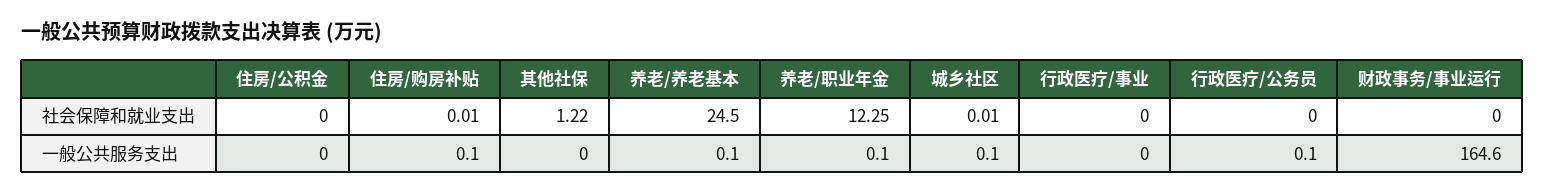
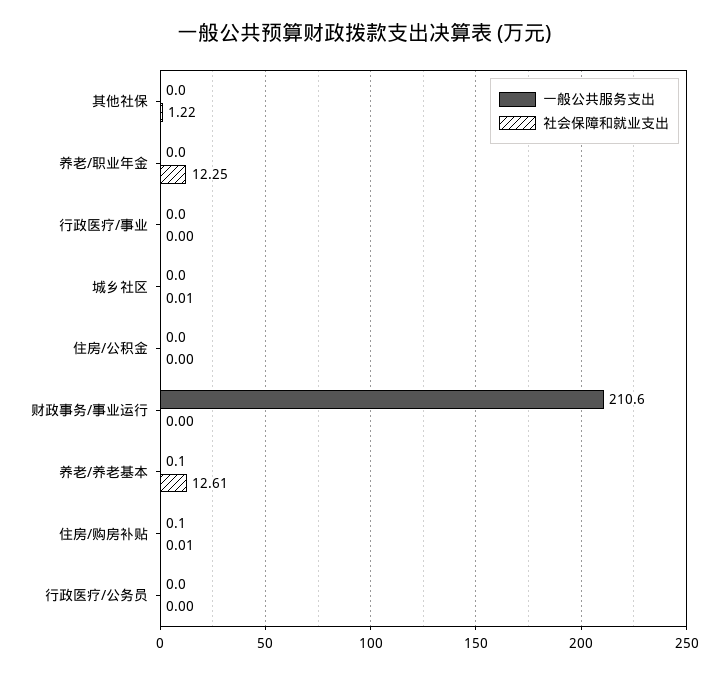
社会保障和就业支出, 养老/养老基本: 24.5 -> 12.61
一般公共服务支出, 养老/职业年金: 0.1 -> 0
一般公共服务支出, 城乡社区: 0.1 -> 0
一般公共服务支出, 行政医疗/公务员: 0.1 -> 0
一般公共服务支出, 财政事务/事业运行: 164.6 -> 210.6

